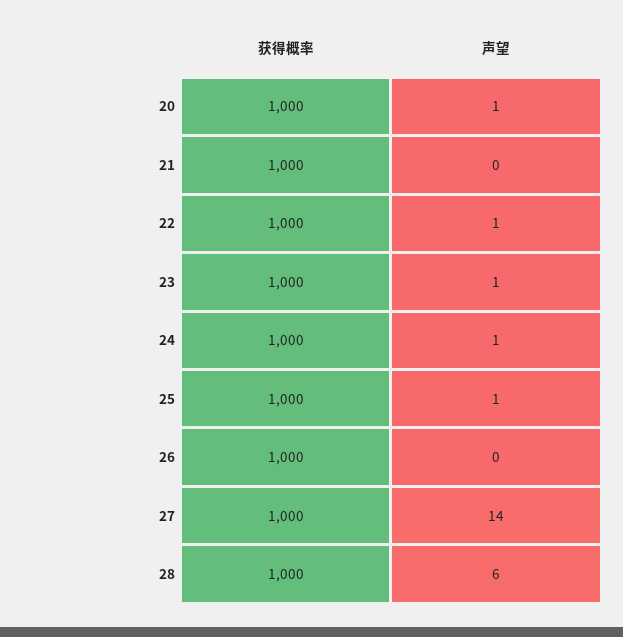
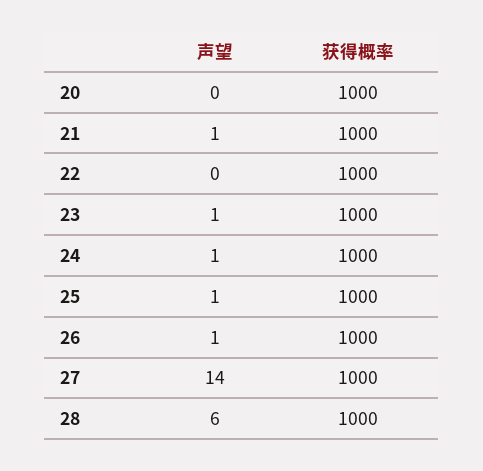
声望, 20: 1 -> 0
声望, 21: 0 -> 1
声望, 22: 1 -> 0
声望, 26: 0 -> 1

